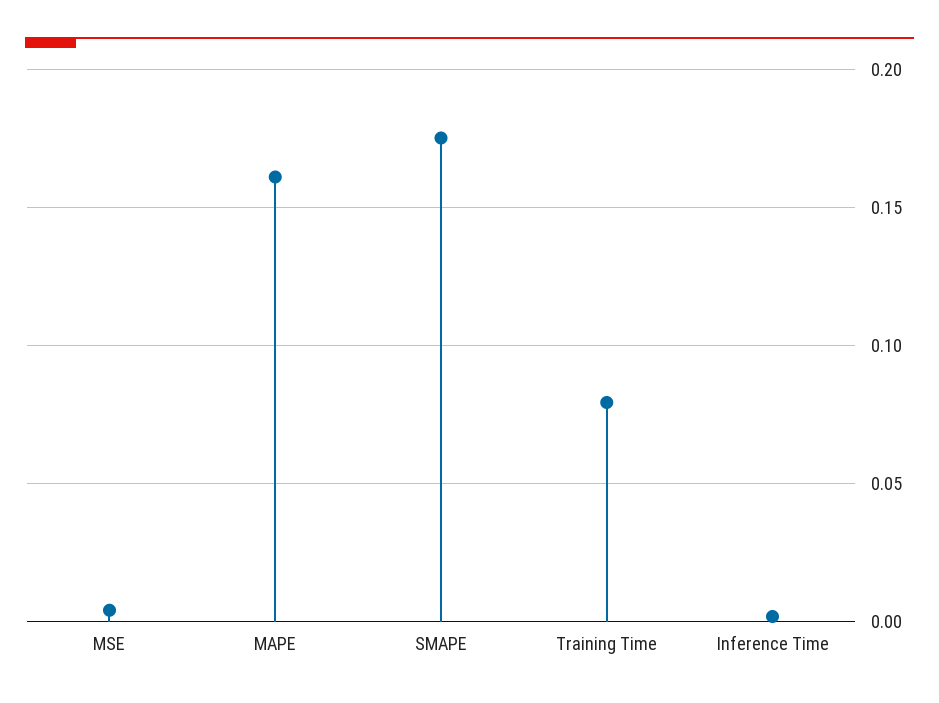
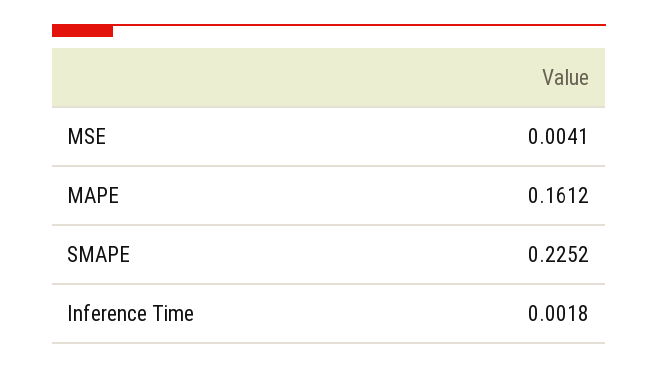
SMAPE: 0.175 -> 0.2252
Training Time: 0.08 -> none

